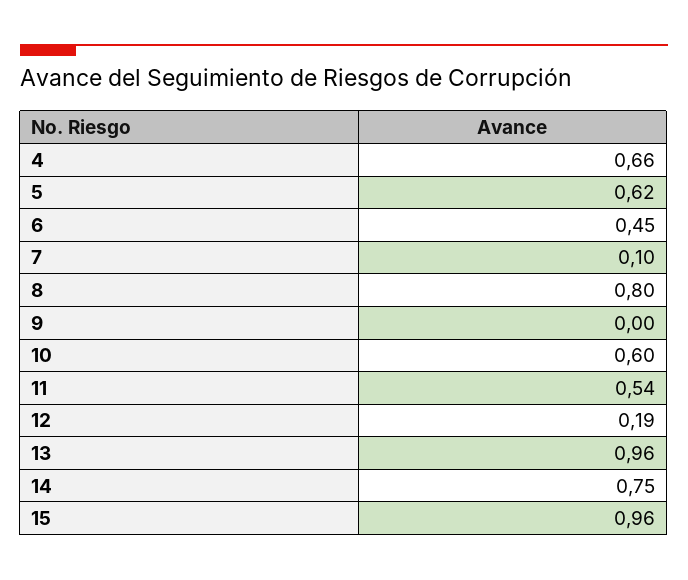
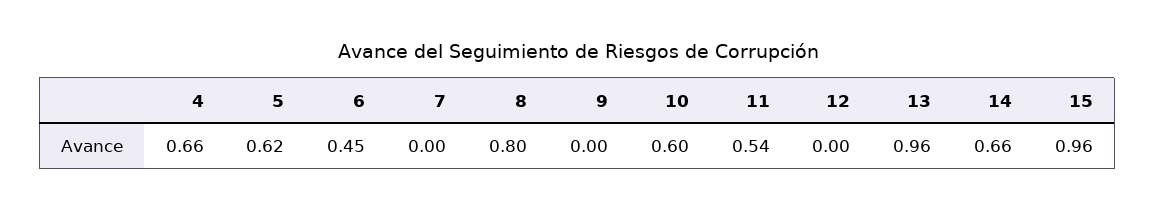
7: 0.1 -> 0
12: 0.19 -> 0
14: 0.75 -> 0.66

